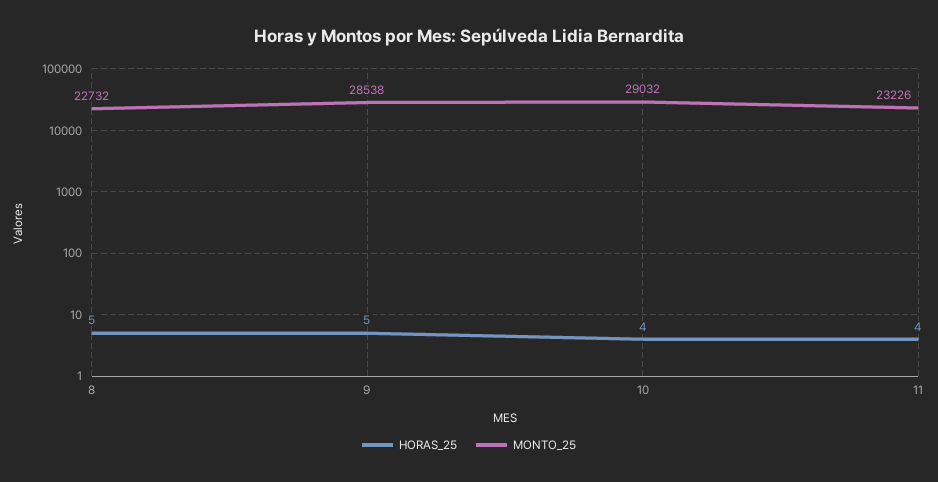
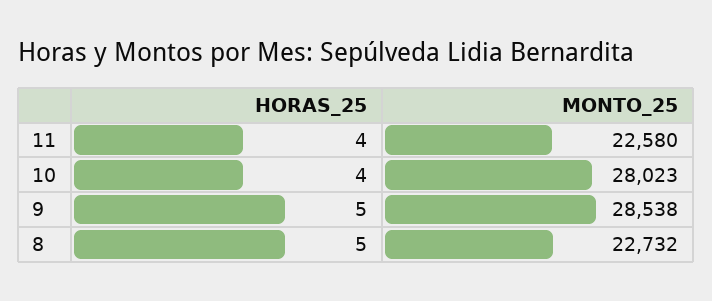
MONTO_25, 10: 29032 -> 28023
MONTO_25, 11: 23226 -> 22580

